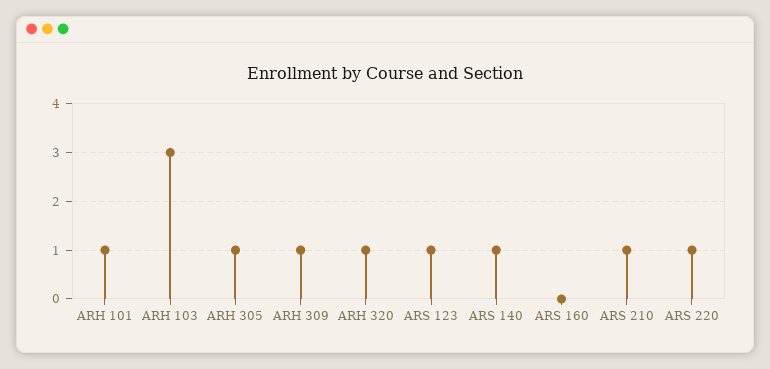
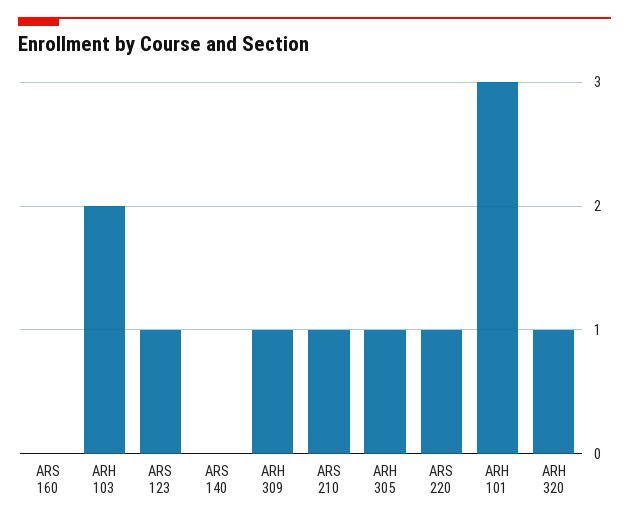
ARH 101: 1 -> 3
ARH 103: 3 -> 2
ARS 140: 1 -> 0

